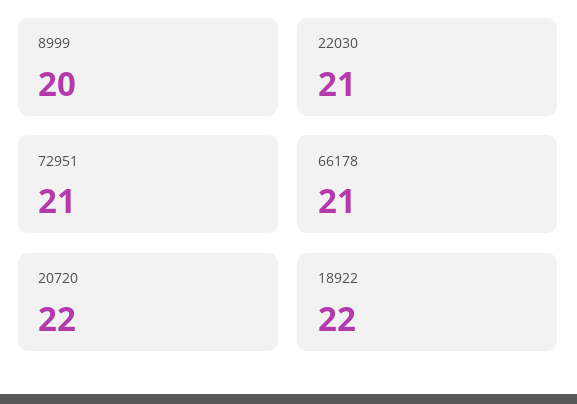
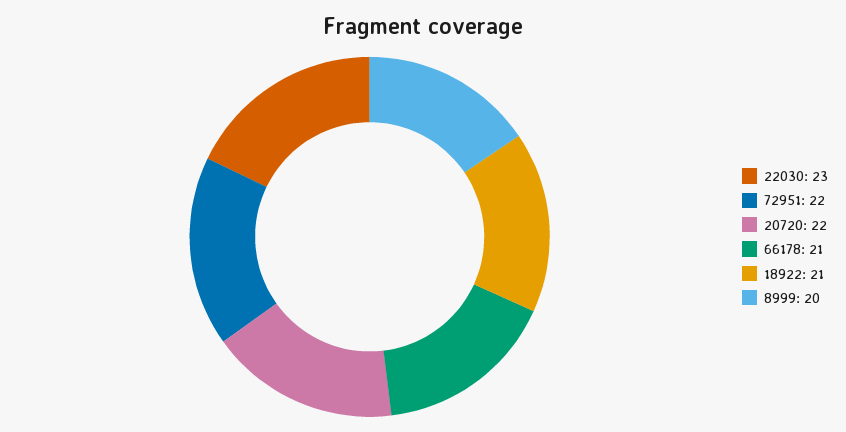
22030: 21 -> 23
72951: 21 -> 22
18922: 22 -> 21

